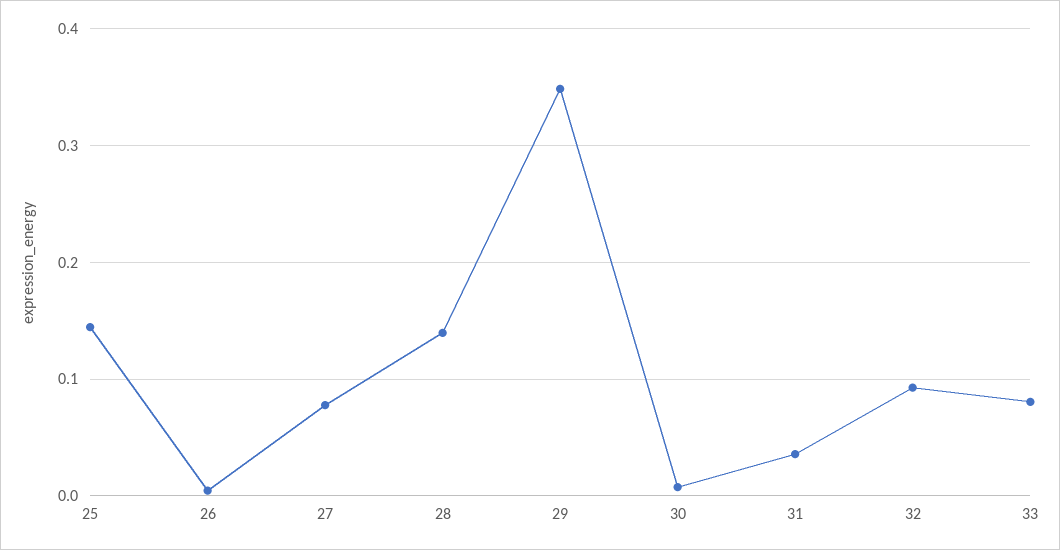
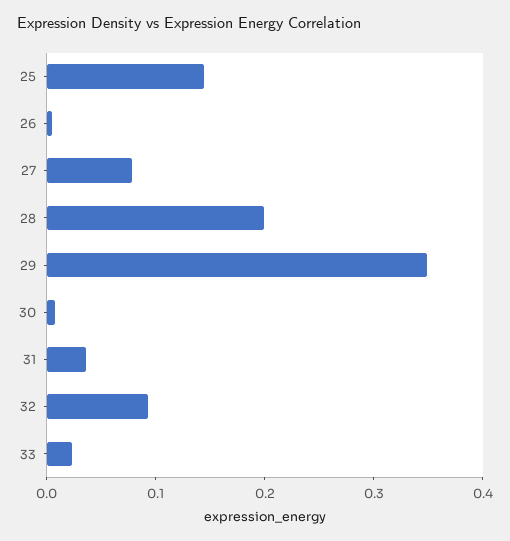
28: 0.14 -> 0.2
33: 0.08 -> 0.02

